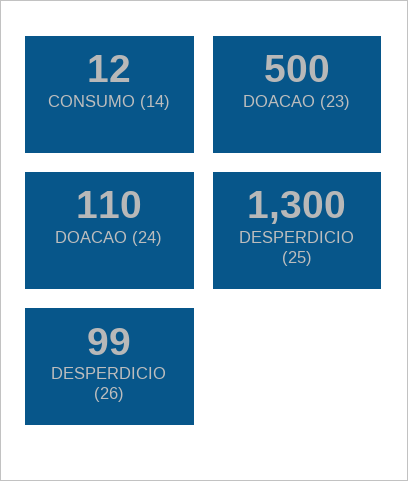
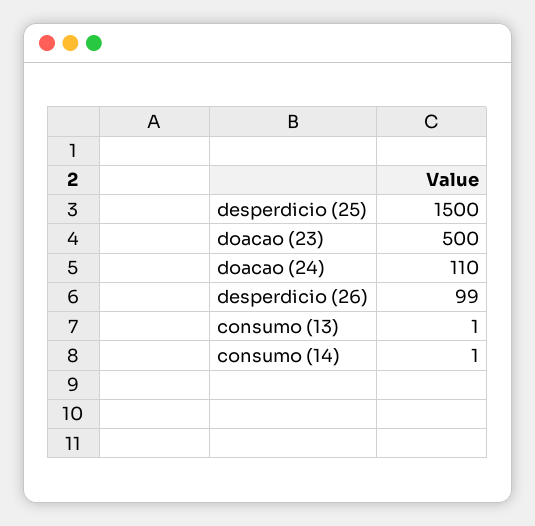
CONSUMO (14): 12 -> 1
DESPERDICIO (25): 1300 -> 1500
consumo (13): none -> 1

